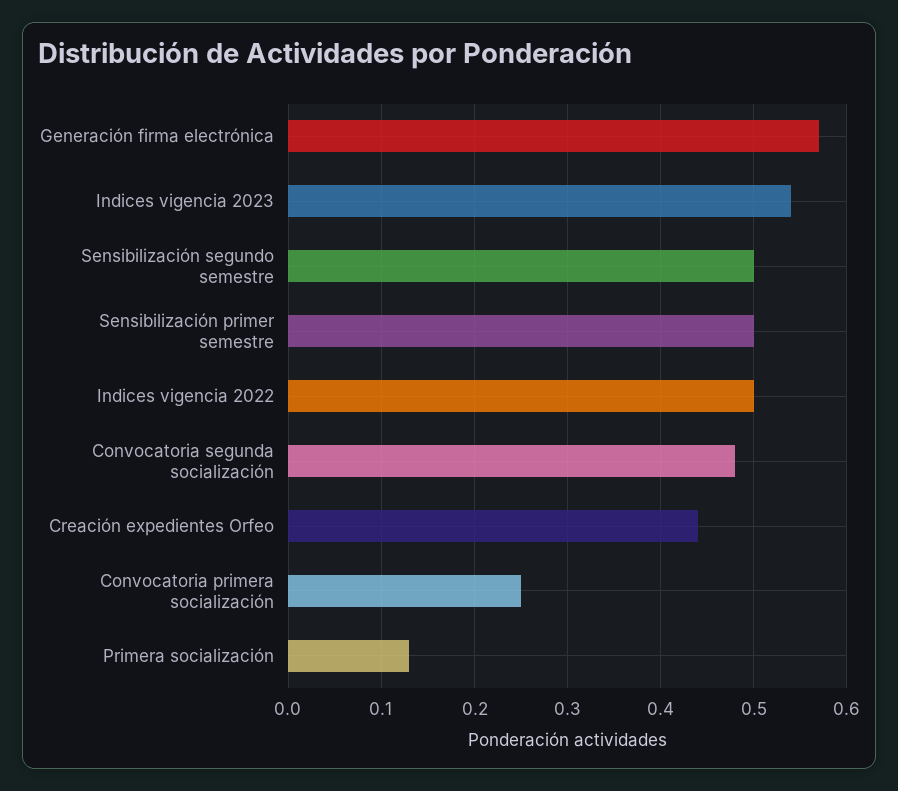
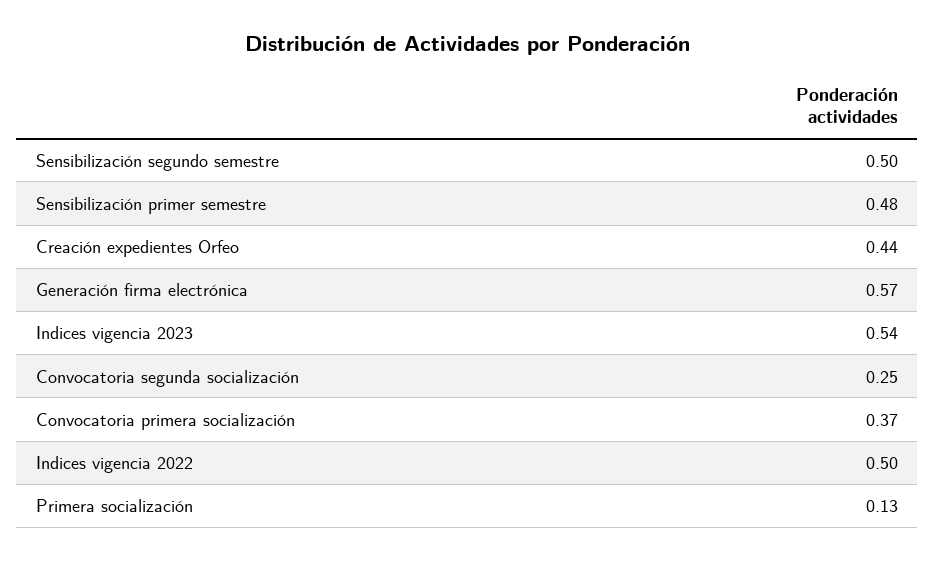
Sensibilización primer semestre: 0.5 -> 0.48
Convocatoria segunda socialización: 0.48 -> 0.25
Convocatoria primera socialización: 0.25 -> 0.37

